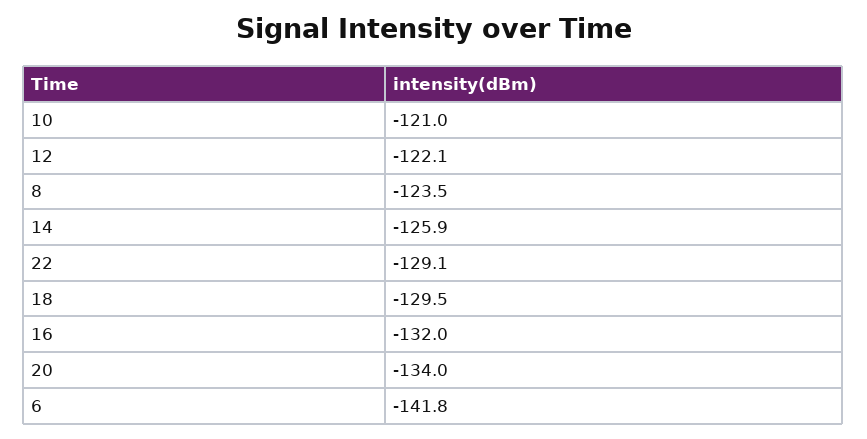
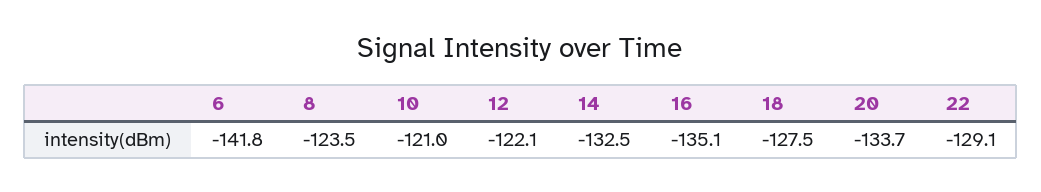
14: -125.9 -> -132.5
18: -129.5 -> -127.5
16: -132 -> -135.1
20: -134 -> -133.7

